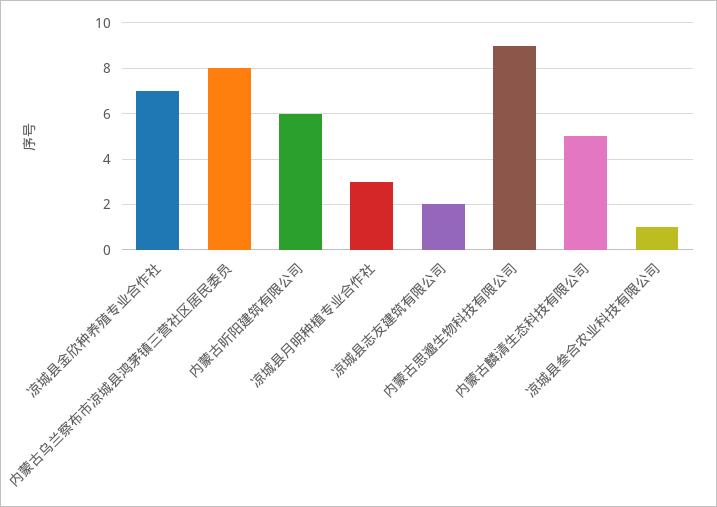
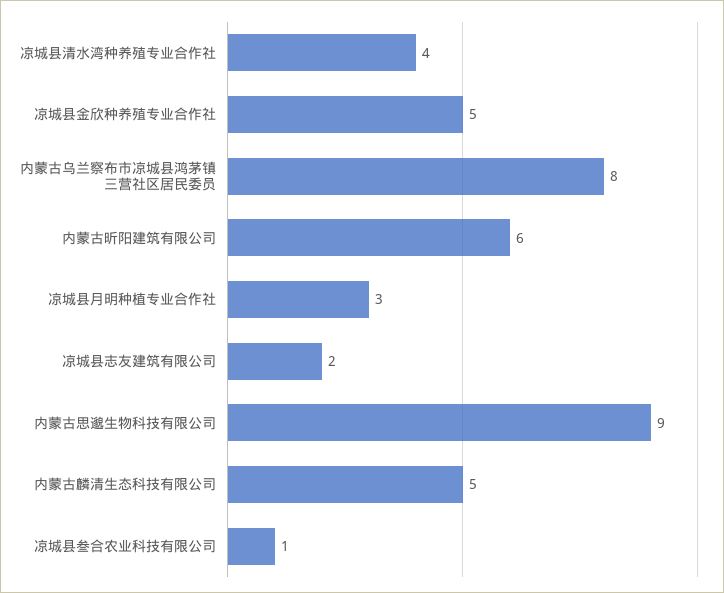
凉城县金欣种养殖专业合作社: 7 -> 5
凉城县清水湾种养殖专业合作社: none -> 4

